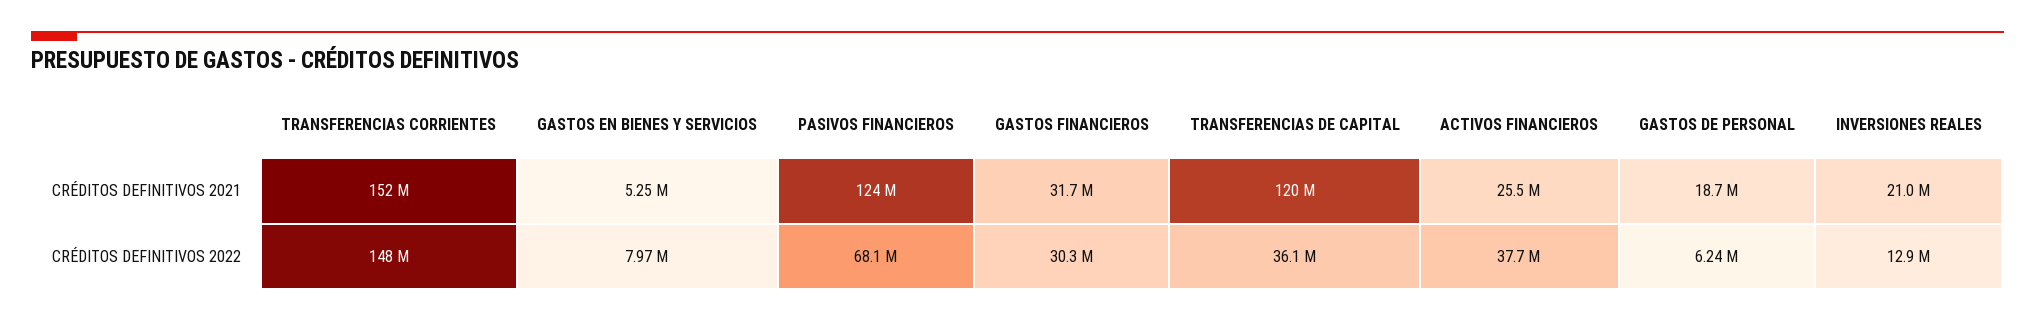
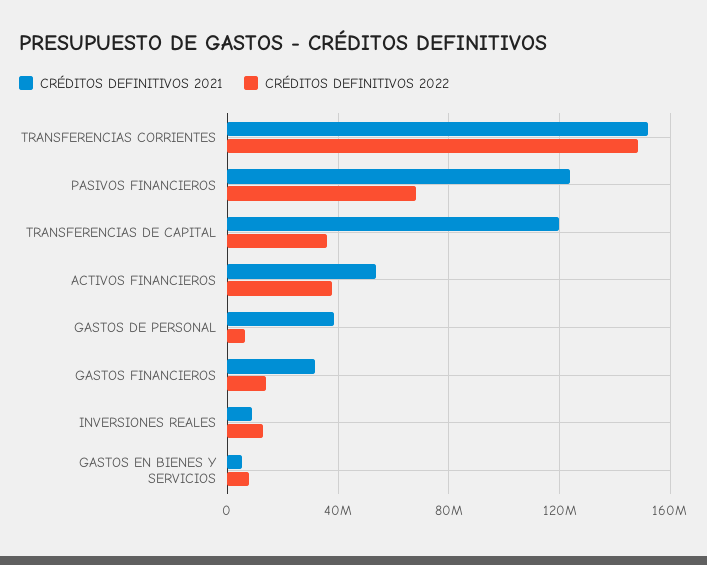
CRÉDITOS DEFINITIVOS 2021, ACTIVOS FINANCIEROS: 25500000 -> 55000000
CRÉDITOS DEFINITIVOS 2021, GASTOS DE PERSONAL: 18700000 -> 40000000
CRÉDITOS DEFINITIVOS 2021, INVERSIONES REALES: 21000000 -> 10000000
CRÉDITOS DEFINITIVOS 2022, GASTOS FINANCIEROS: 30300000 -> 15000000

